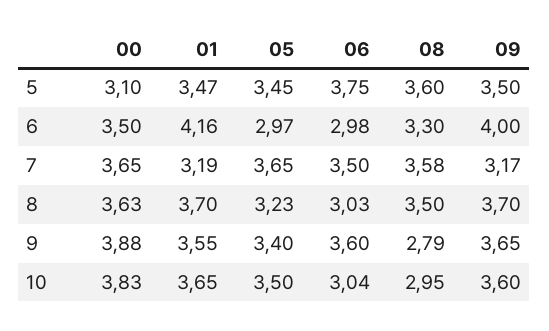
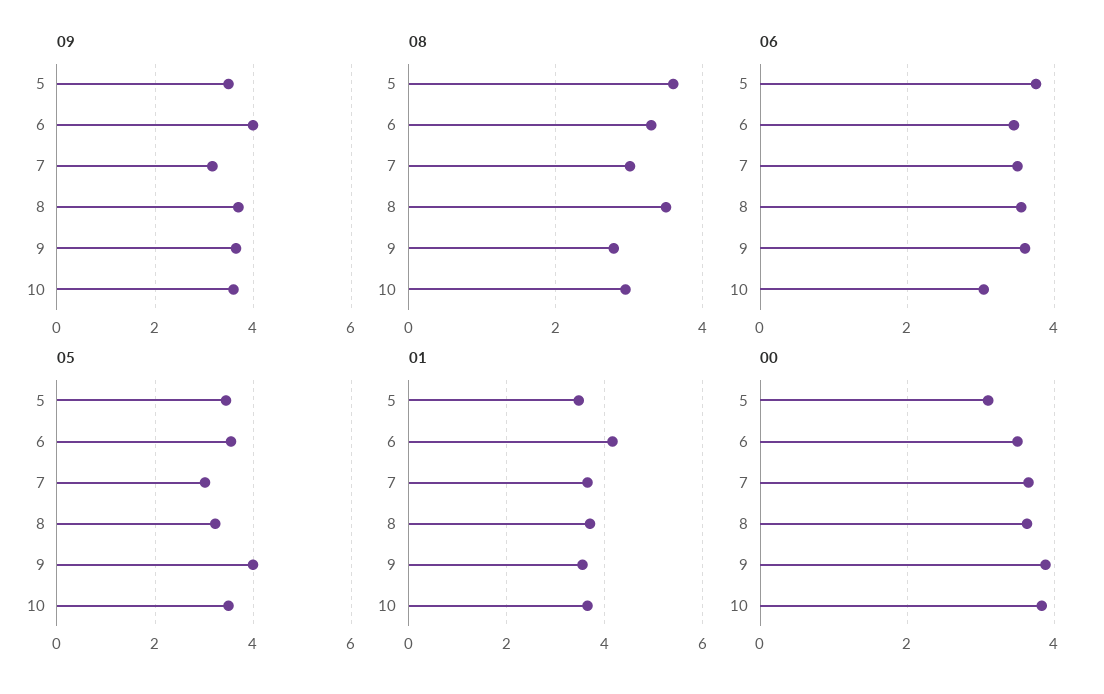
05, 6: 2.97 -> 3.6
06, 6: 2.98 -> 3.4
01, 7: 3.19 -> 3.6
05, 7: 3.65 -> 3
08, 7: 3.58 -> 3
06, 8: 3.03 -> 3.6
05, 9: 3.4 -> 4

